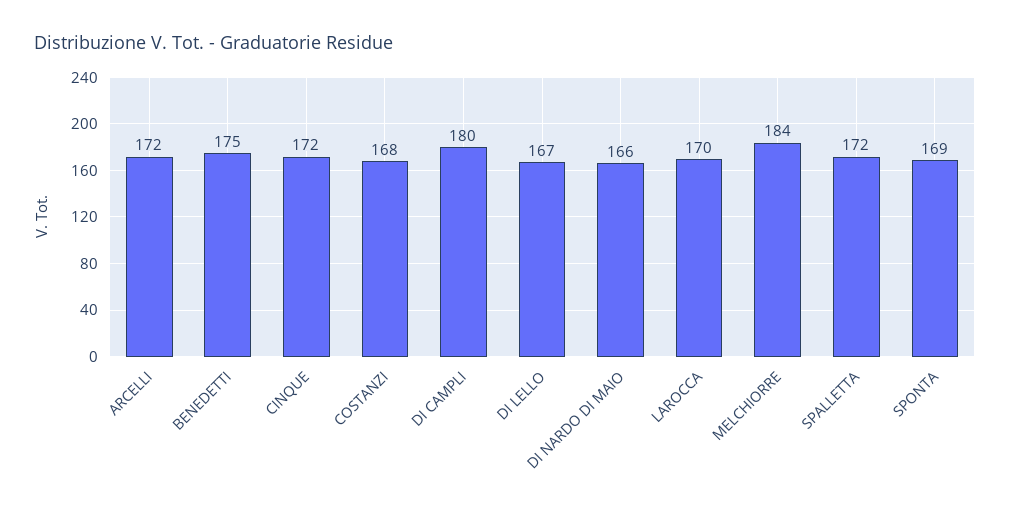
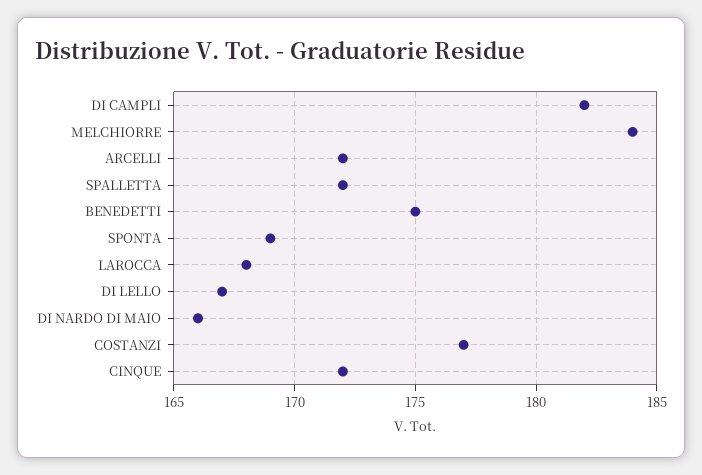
COSTANZI: 168 -> 177
DI CAMPLI: 180 -> 182
LAROCCA: 170 -> 168

